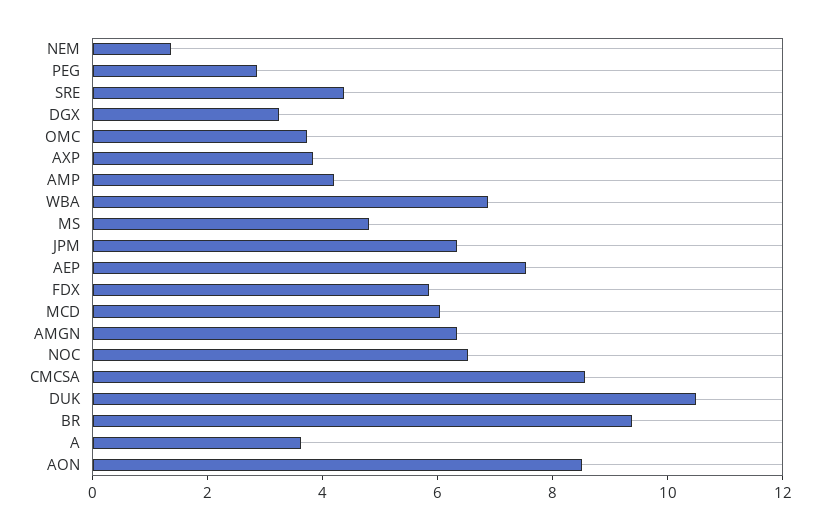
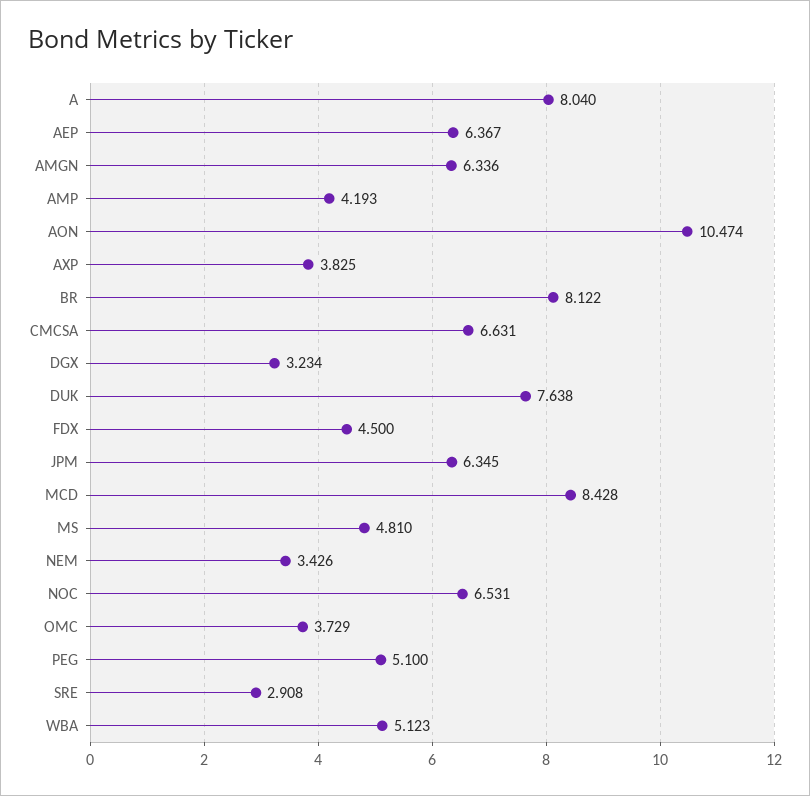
NEM: 1.5 -> 3.426
PEG: 3 -> 5.1
SRE: 4.5 -> 2.908
WBA: 7 -> 5.123
AEP: 7.5 -> 6.367
FDX: 6 -> 4.5
MCD: 6 -> 8.428
CMCSA: 8.5 -> 6.631
DUK: 10.5 -> 7.638
BR: 9.5 -> 8.122
A: 3.5 -> 8.04
AON: 8.5 -> 10.474

